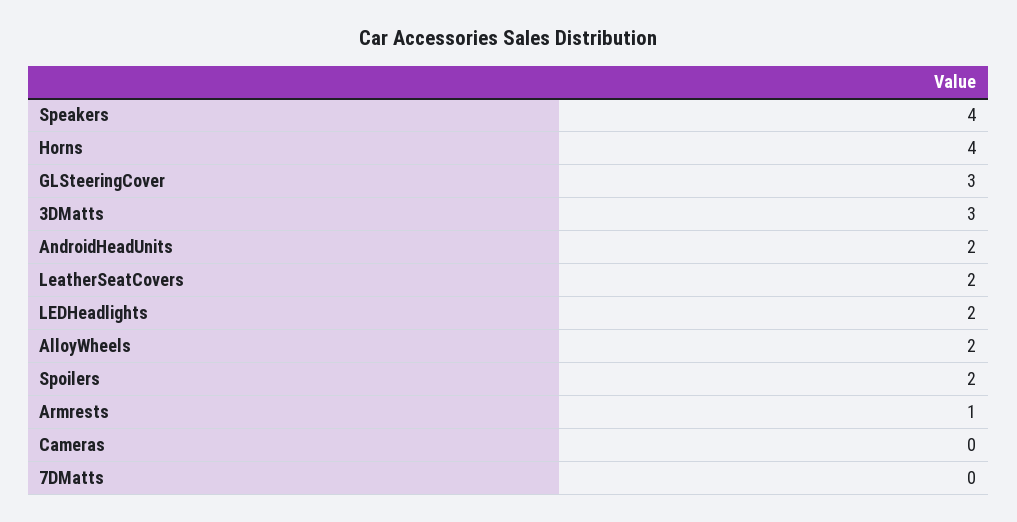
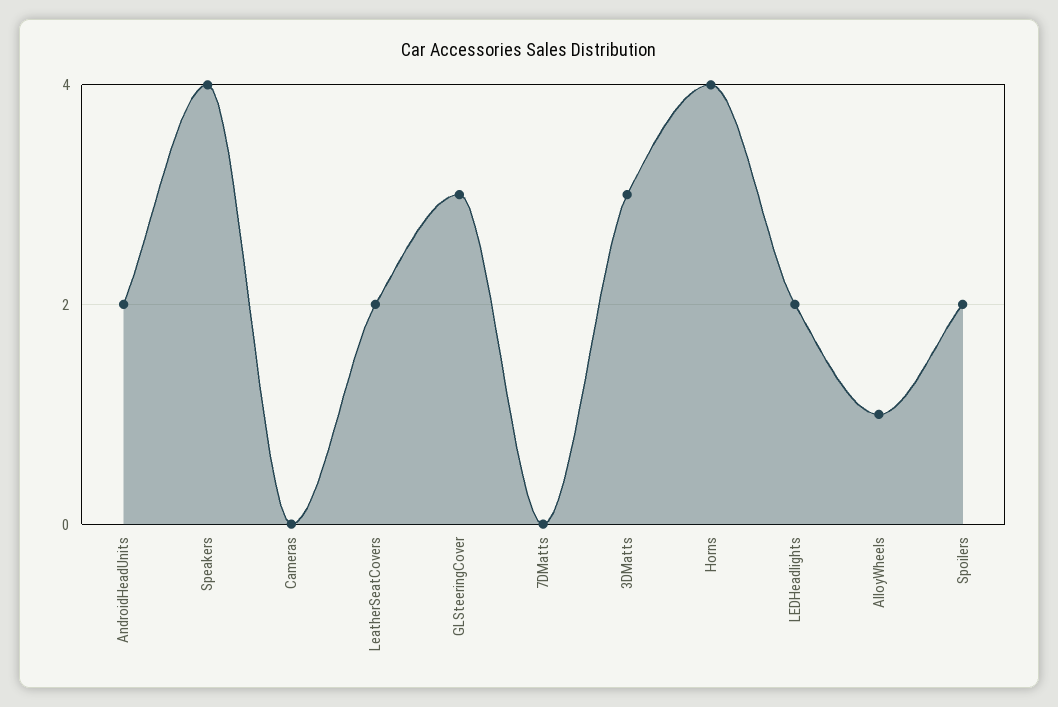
AlloyWheels: 2 -> 1
Armrests: 1 -> none

